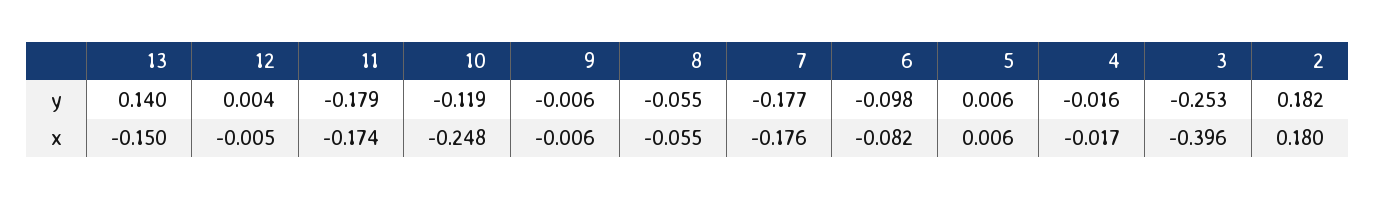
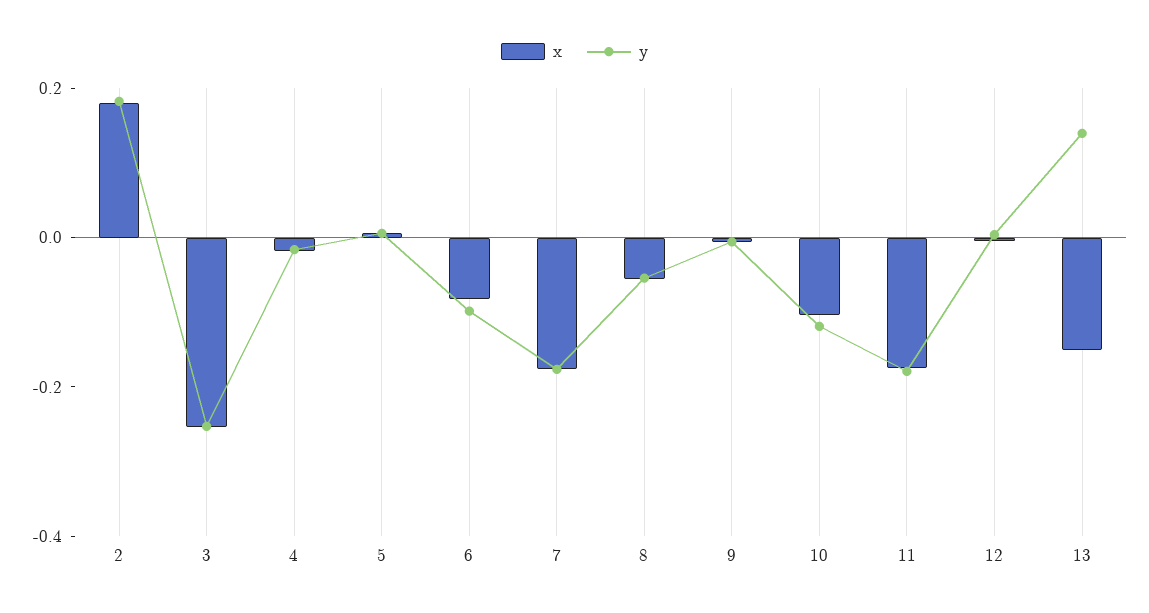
x, 10: -0.248 -> -0.1
x, 3: -0.396 -> -0.25

